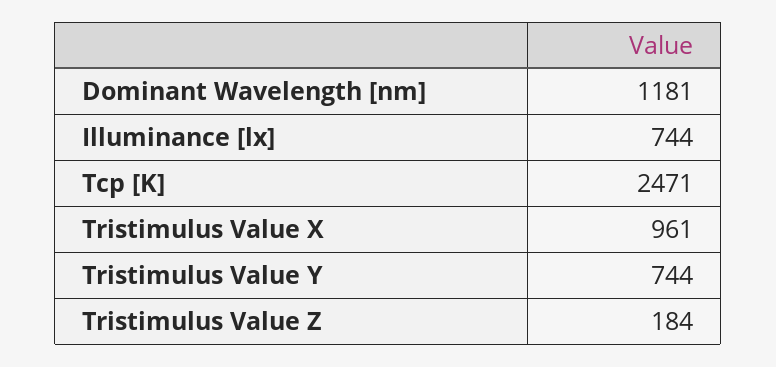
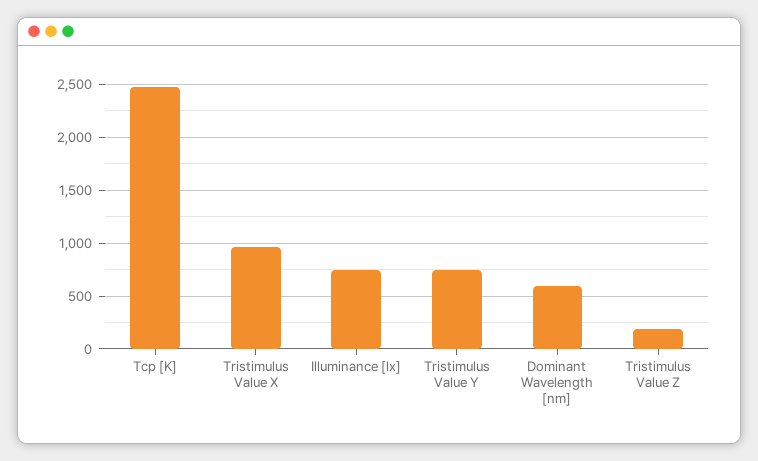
Dominant Wavelength [nm]: 1181 -> 600

